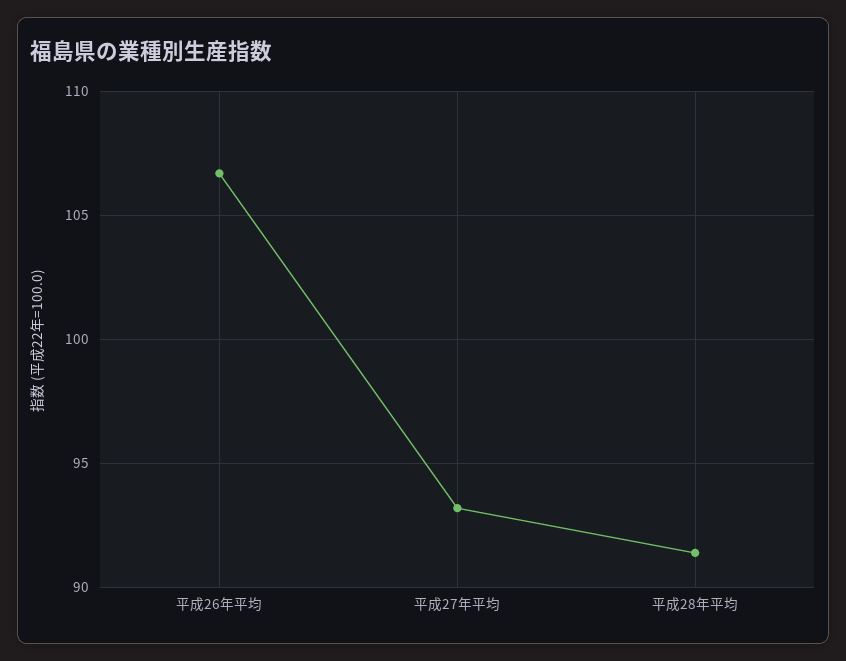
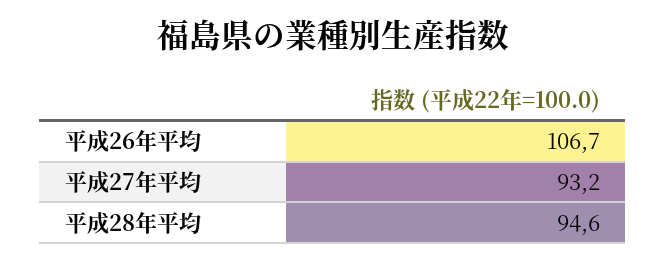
平成28年平均: 91.5 -> 94.6

